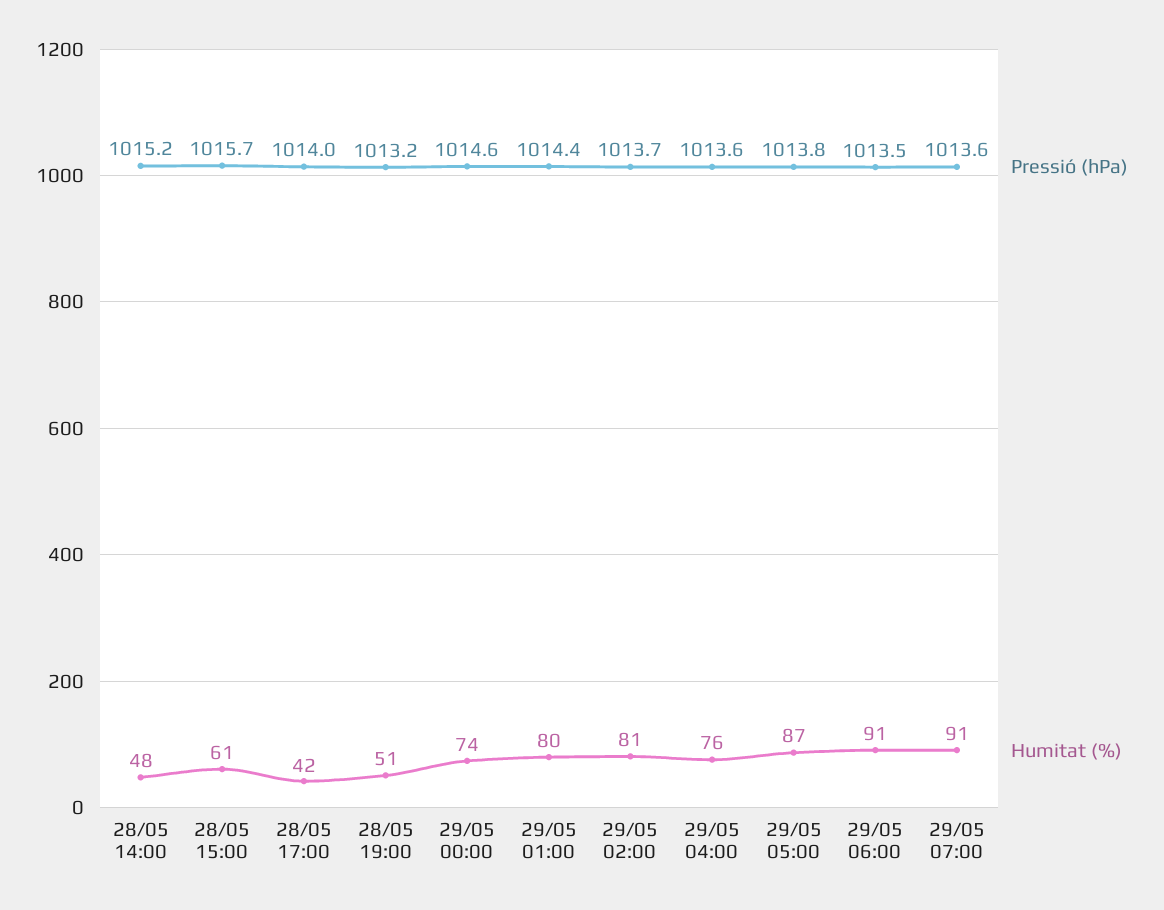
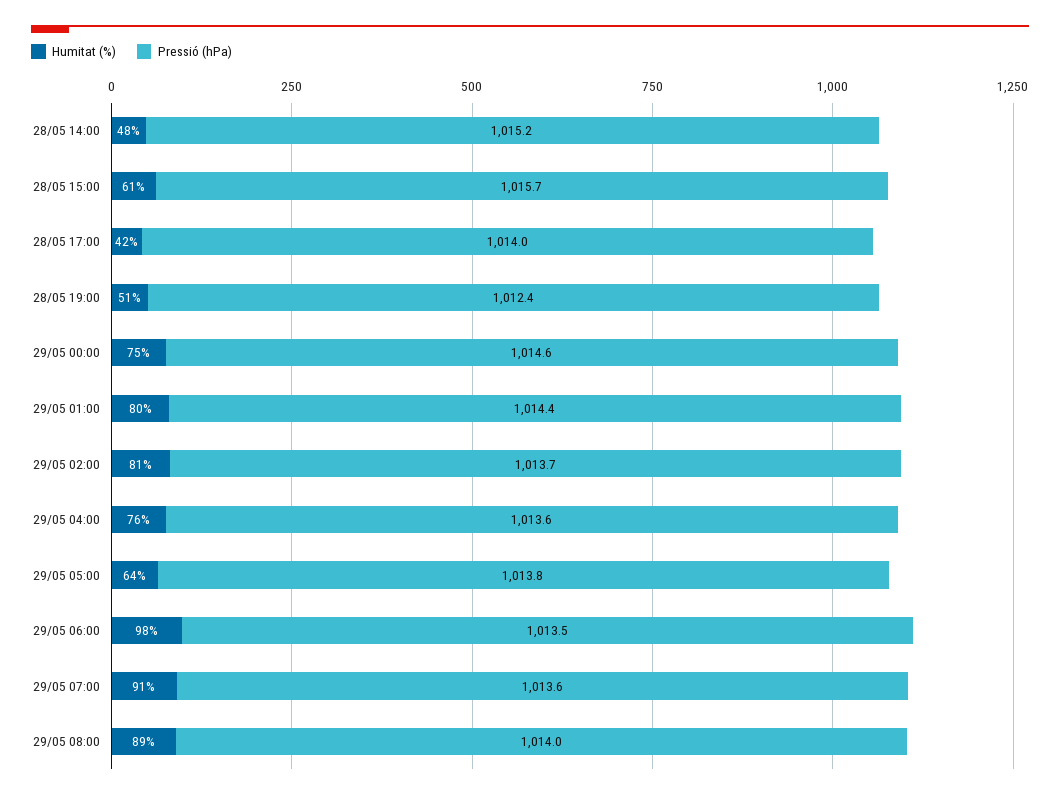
Pressió (hPa), 28/05 19:00: 1013.2 -> 1012.4
Humitat (%), 29/05 00:00: 74 -> 75
Humitat (%), 29/05 05:00: 87 -> 64
Humitat (%), 29/05 06:00: 91 -> 98
Humitat (%), 29/05 08:00: none -> 89
Pressió (hPa), 29/05 08:00: none -> 1014

